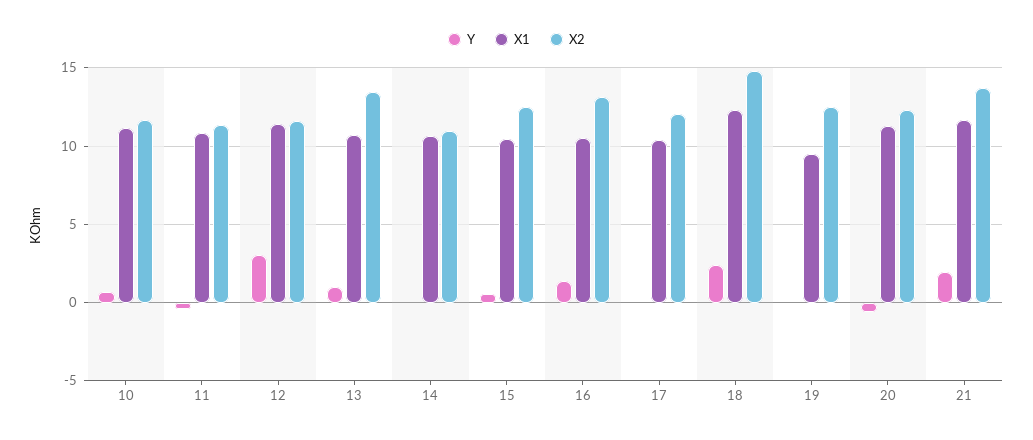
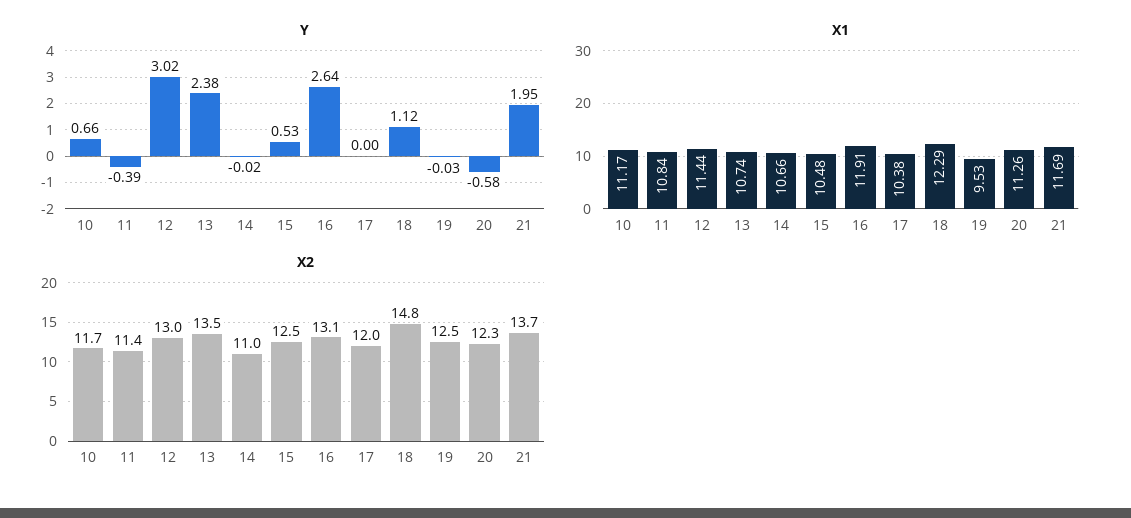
X2, 12: 11.5 -> 13
Y, 13: 1 -> 2.38
Y, 16: 1.5 -> 2.64
X1, 16: 10.5 -> 11.91
Y, 18: 2.5 -> 1.12

